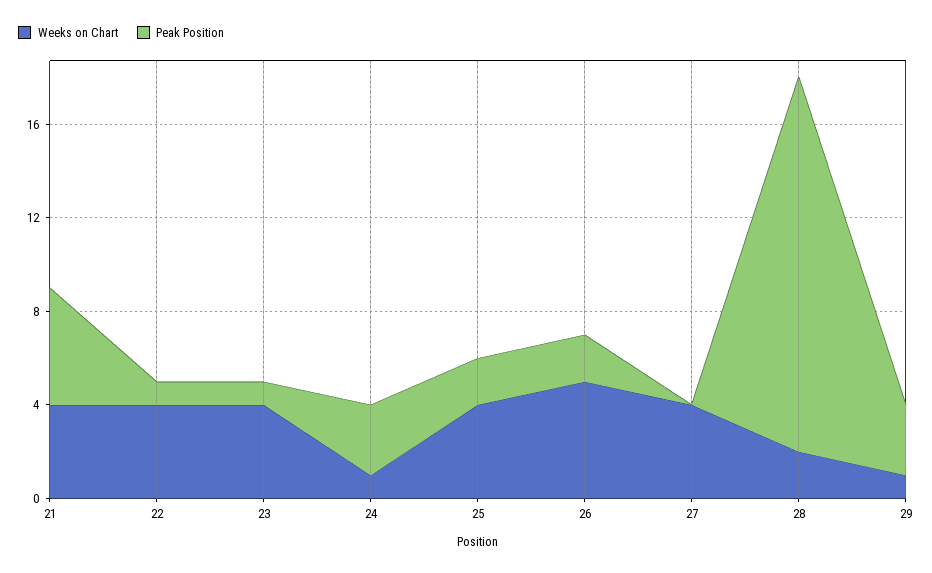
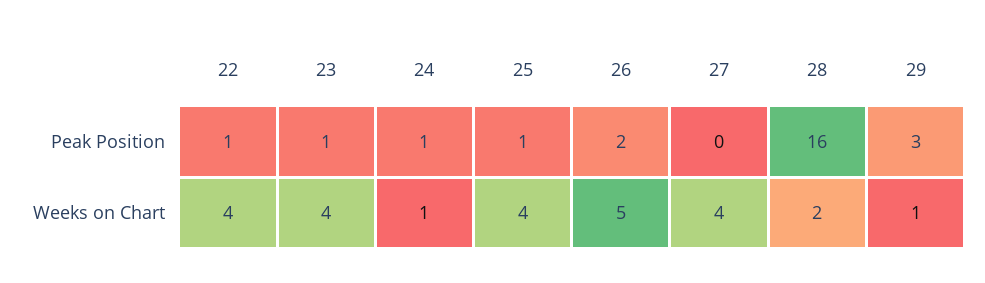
Weeks on Chart, 21: 4 -> none
Peak Position, 21: 5 -> none
Peak Position, 24: 3 -> 1
Peak Position, 25: 2 -> 1

